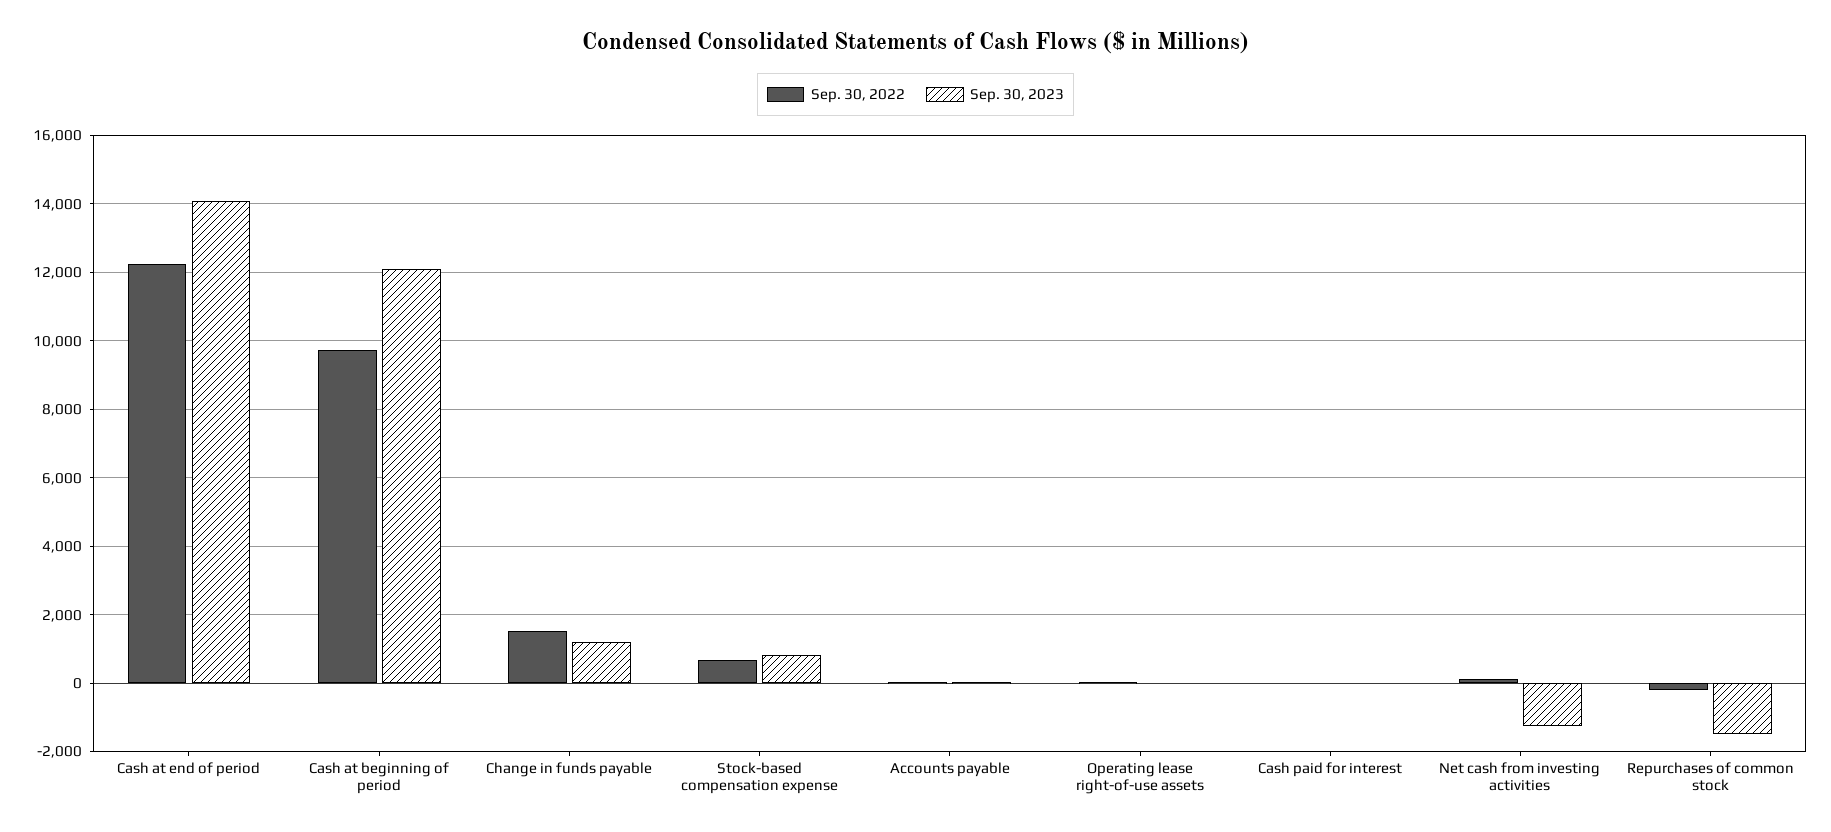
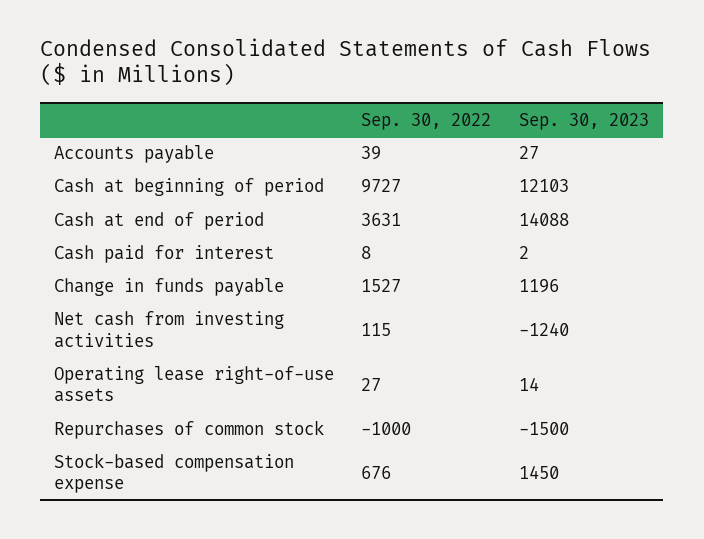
Sep. 30, 2022, Cash at end of period: 12200 -> 3631
Sep. 30, 2023, Stock-based compensation expense: 800 -> 1450
Sep. 30, 2022, Repurchases of common stock: -200 -> -1000

